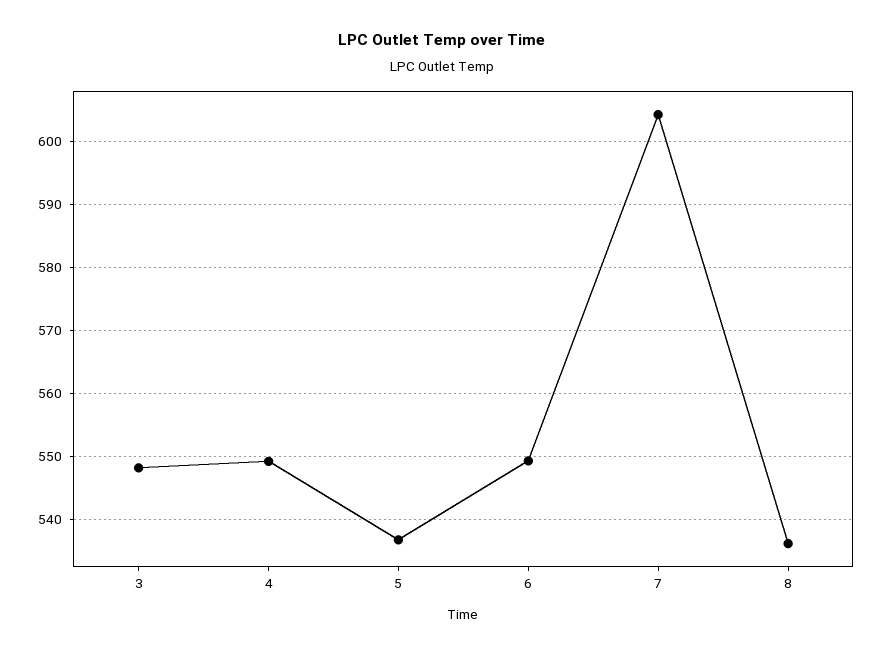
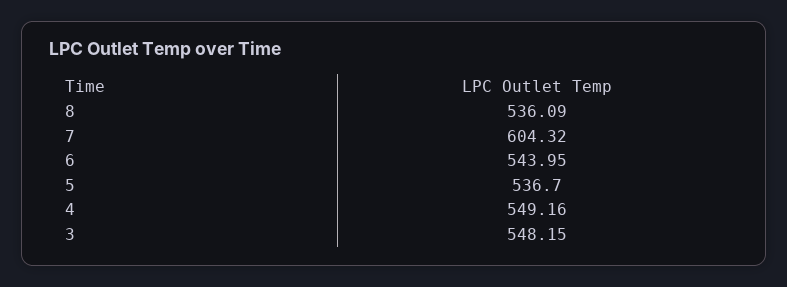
6: 549 -> 543.95

